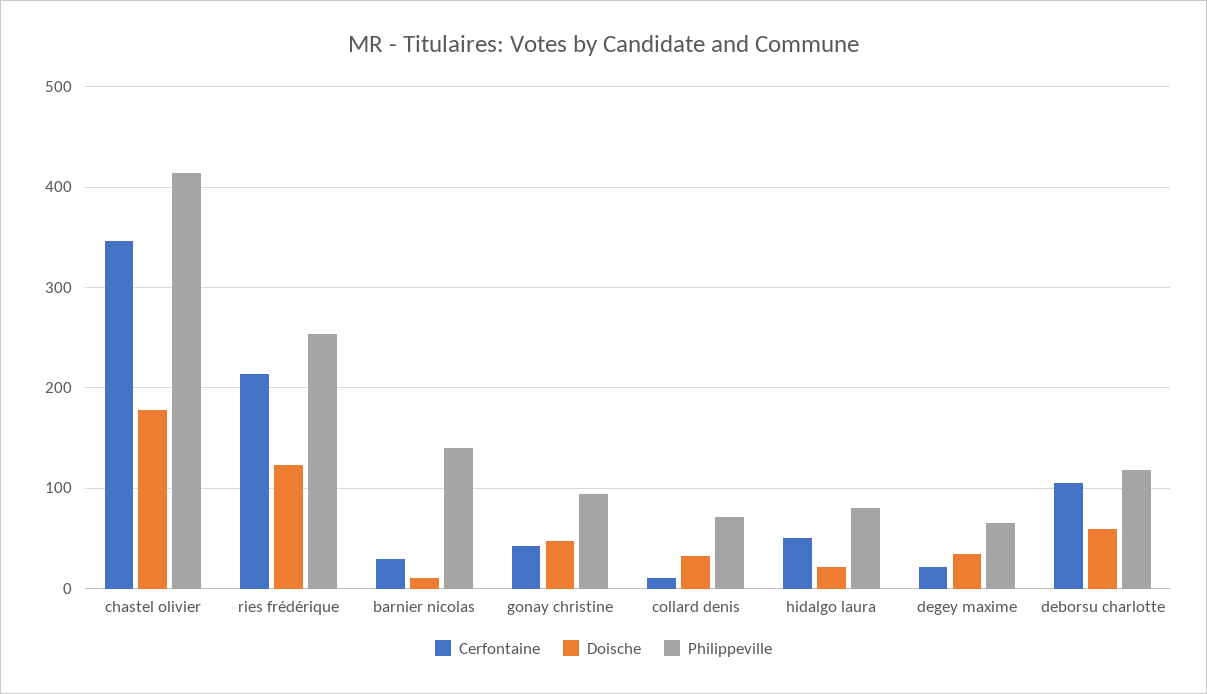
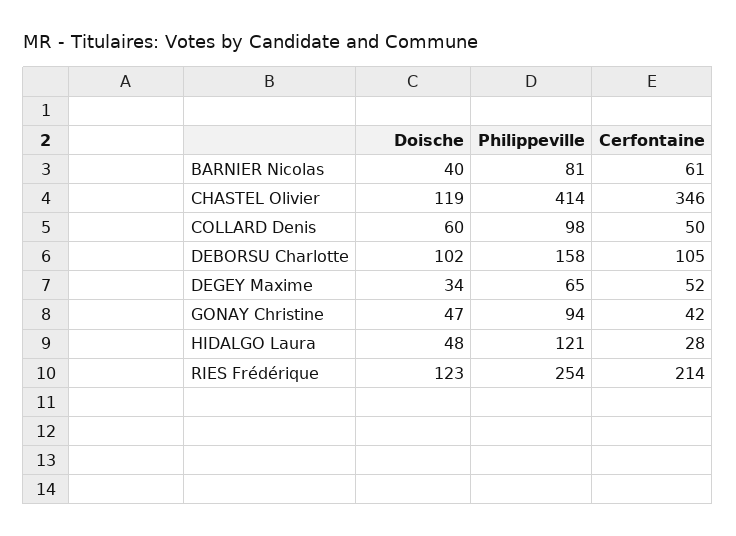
Doische, chastel olivier: 180 -> 119
Cerfontaine, barnier nicolas: 30 -> 61
Doische, barnier nicolas: 10 -> 40
Philippeville, barnier nicolas: 140 -> 81
Cerfontaine, collard denis: 10 -> 50
Doische, collard denis: 30 -> 60
Philippeville, collard denis: 70 -> 98
Cerfontaine, hidalgo laura: 50 -> 28
Doische, hidalgo laura: 20 -> 48
Philippeville, hidalgo laura: 80 -> 121
Cerfontaine, degey maxime: 20 -> 52
Doische, deborsu charlotte: 60 -> 102
Philippeville, deborsu charlotte: 120 -> 158

